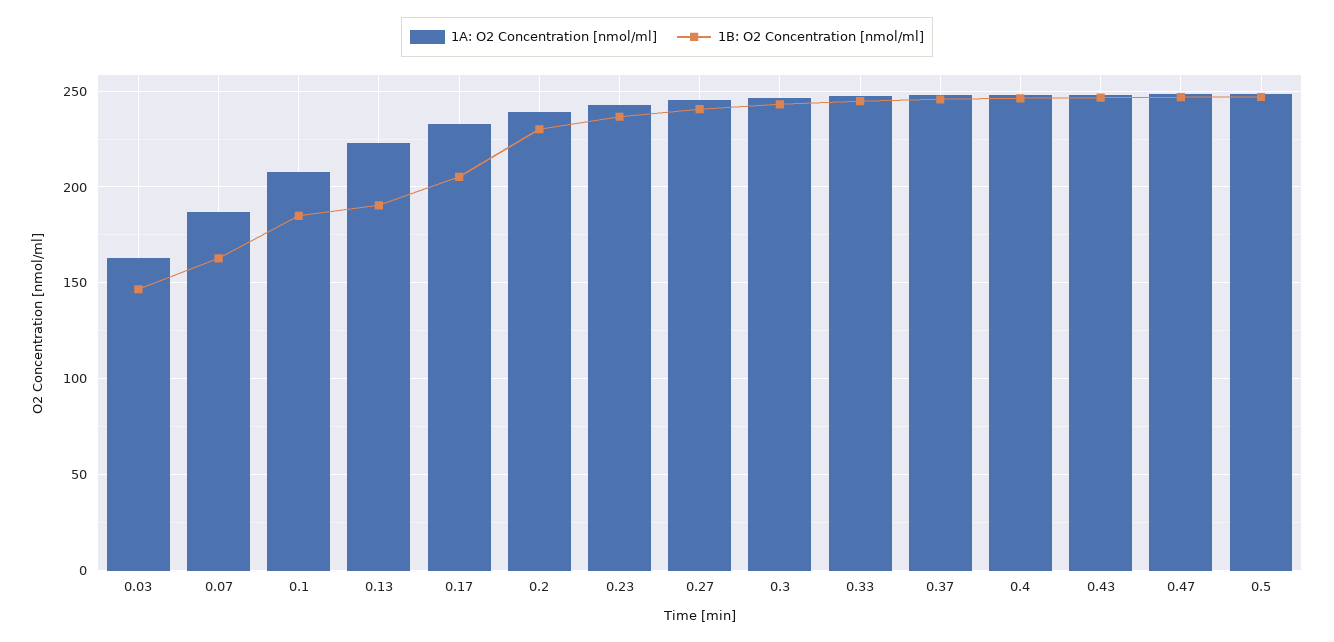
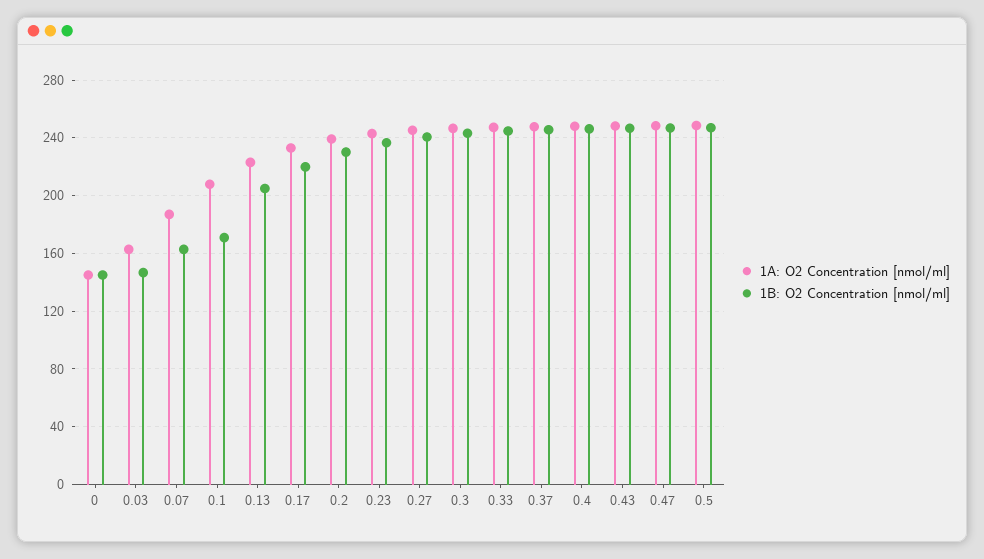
1B: O2 Concentration [nmol/ml], 0.1: 185 -> 170
1B: O2 Concentration [nmol/ml], 0.13: 190 -> 205
1B: O2 Concentration [nmol/ml], 0.17: 205 -> 220
1A: O2 Concentration [nmol/ml], 0: none -> 145
1B: O2 Concentration [nmol/ml], 0: none -> 145

